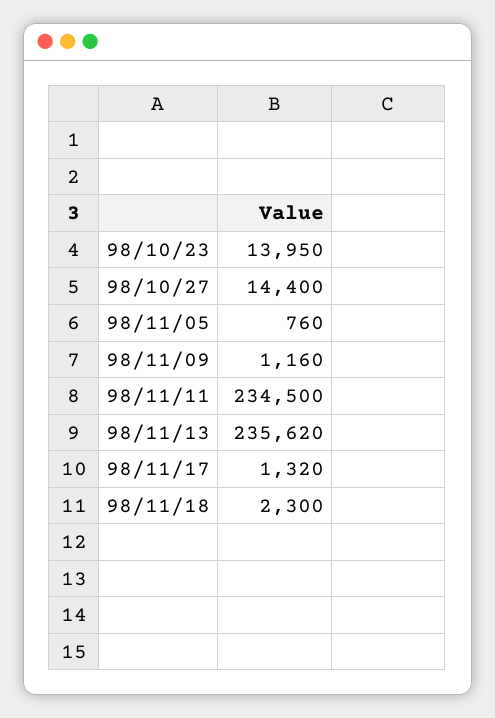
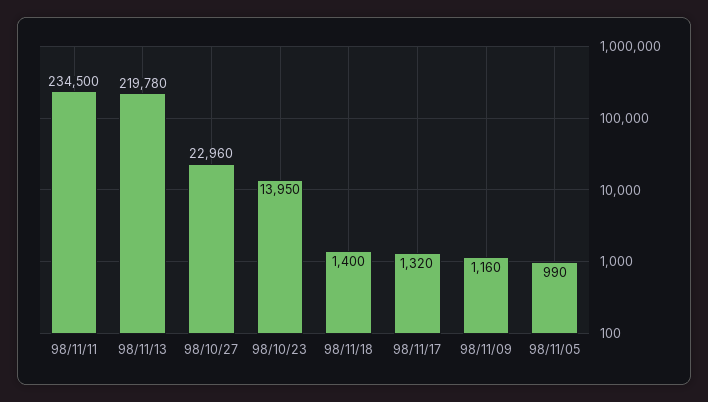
98/10/27: 14400 -> 22960
98/11/05: 760 -> 990
98/11/13: 235620 -> 219780
98/11/18: 2300 -> 1400

